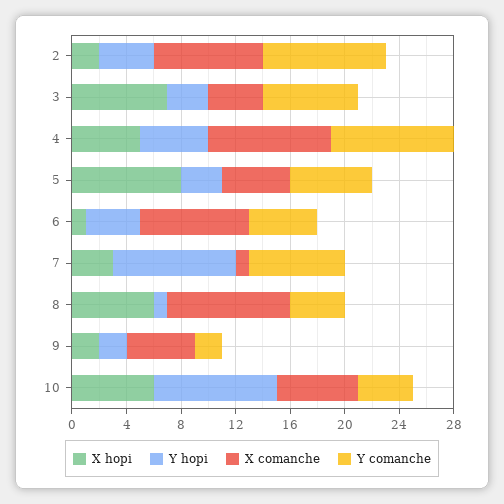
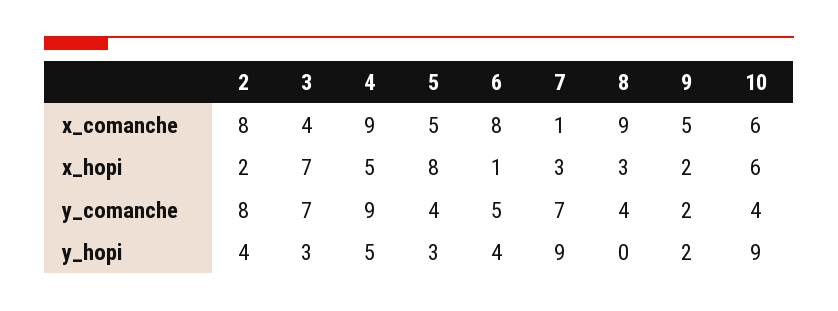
Y comanche, 2: 9 -> 8
Y comanche, 5: 6 -> 4
X hopi, 8: 6 -> 3
Y hopi, 8: 1 -> 0

